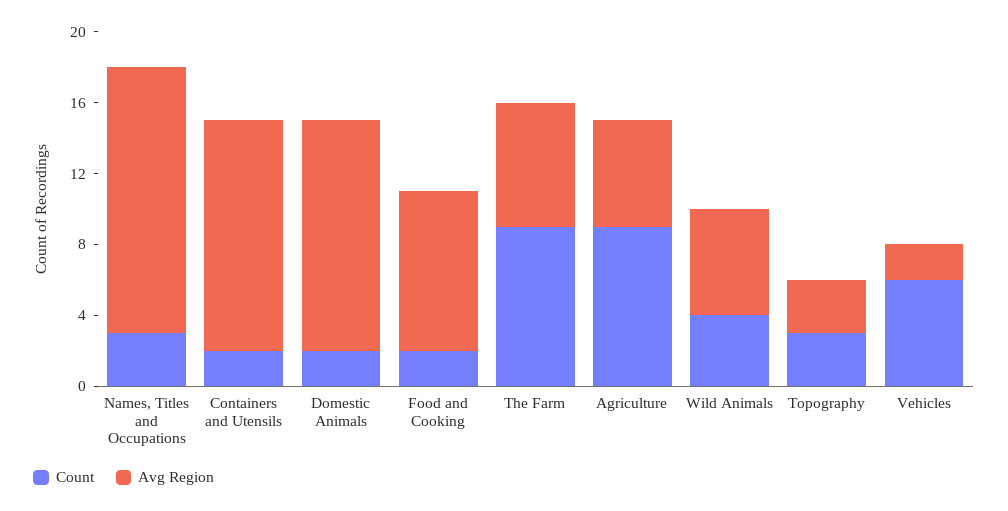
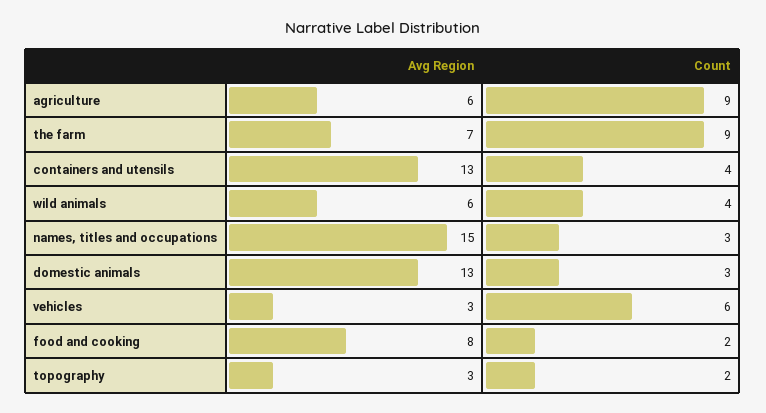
Count, Containers and Utensils: 2 -> 4
Count, Domestic Animals: 2 -> 3
Avg Region, Food and Cooking: 9 -> 8
Count, Topography: 3 -> 2
Avg Region, Vehicles: 2 -> 3

